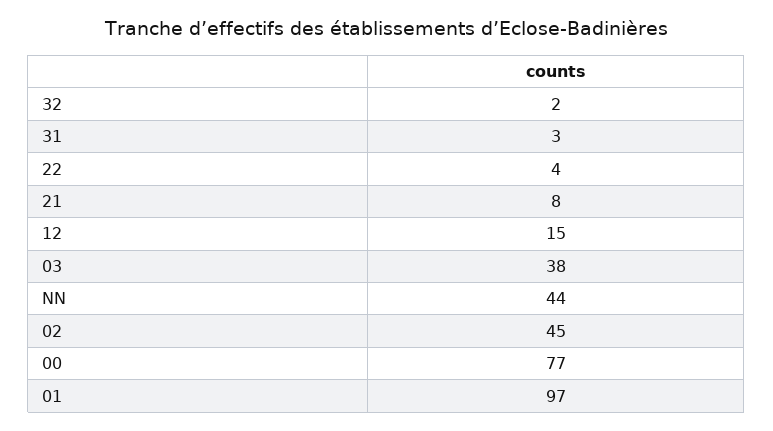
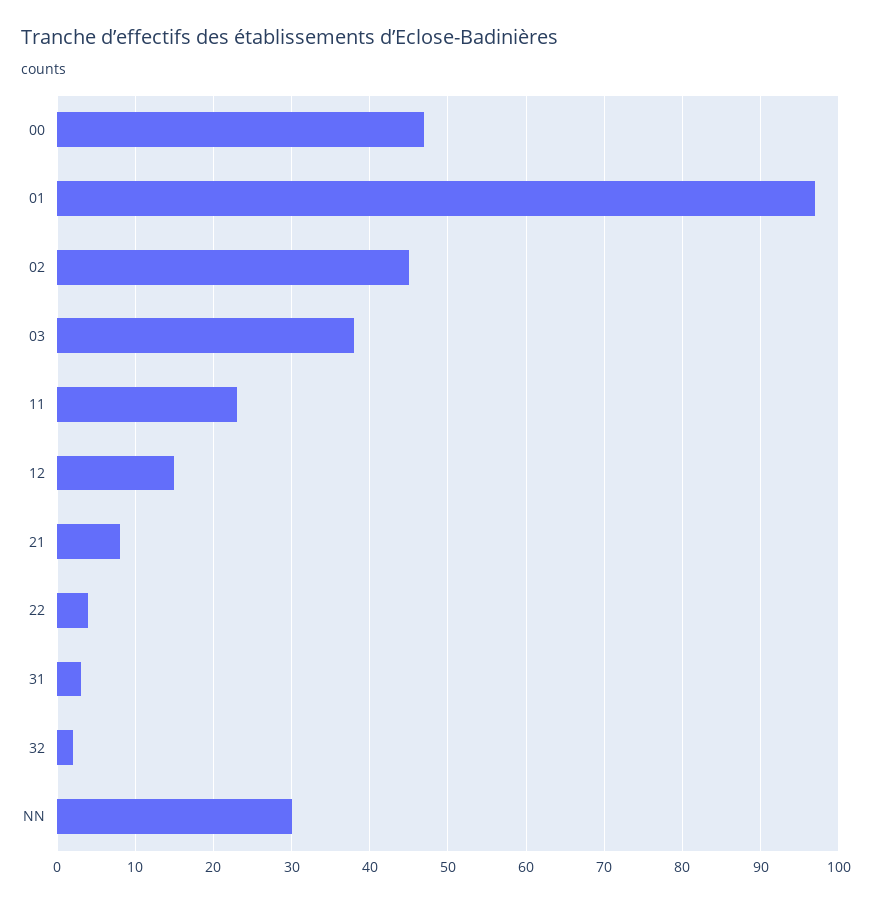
NN: 44 -> 30
00: 77 -> 47
11: none -> 23

